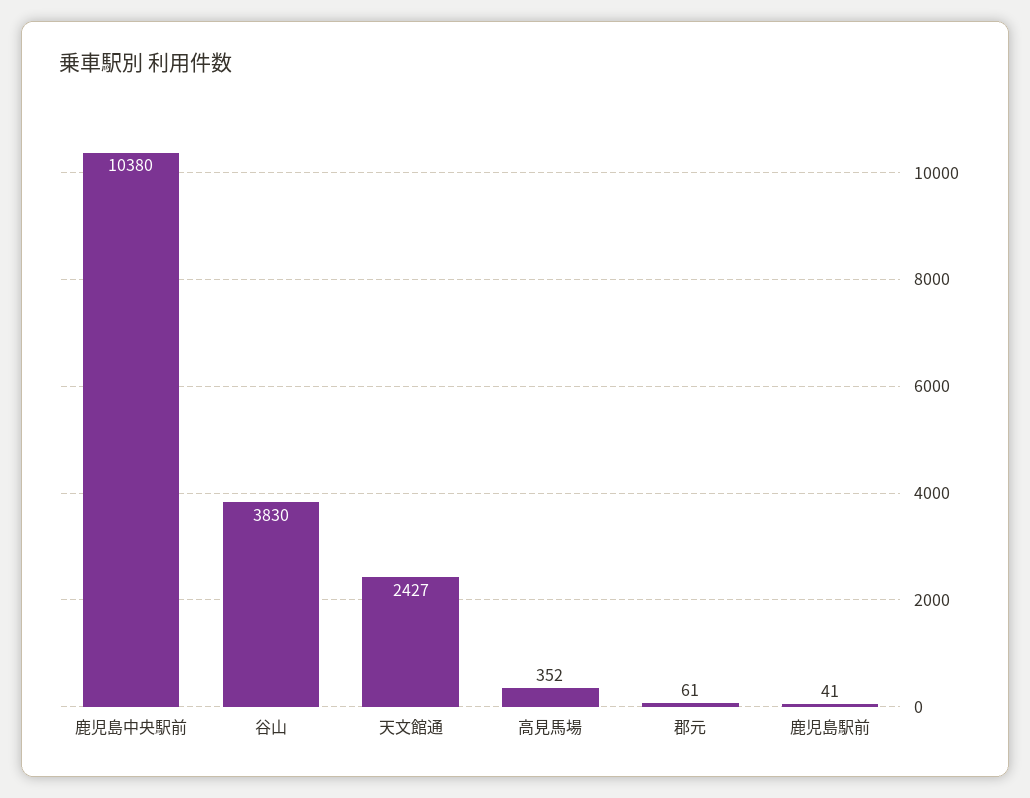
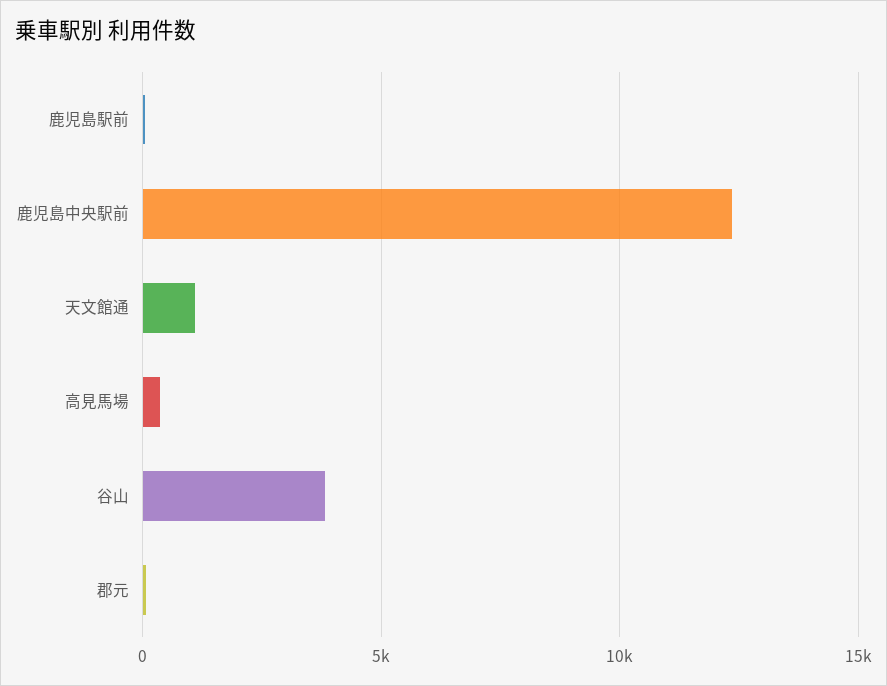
鹿児島中央駅前: 10380 -> 12500
天文館通: 2427 -> 1000

